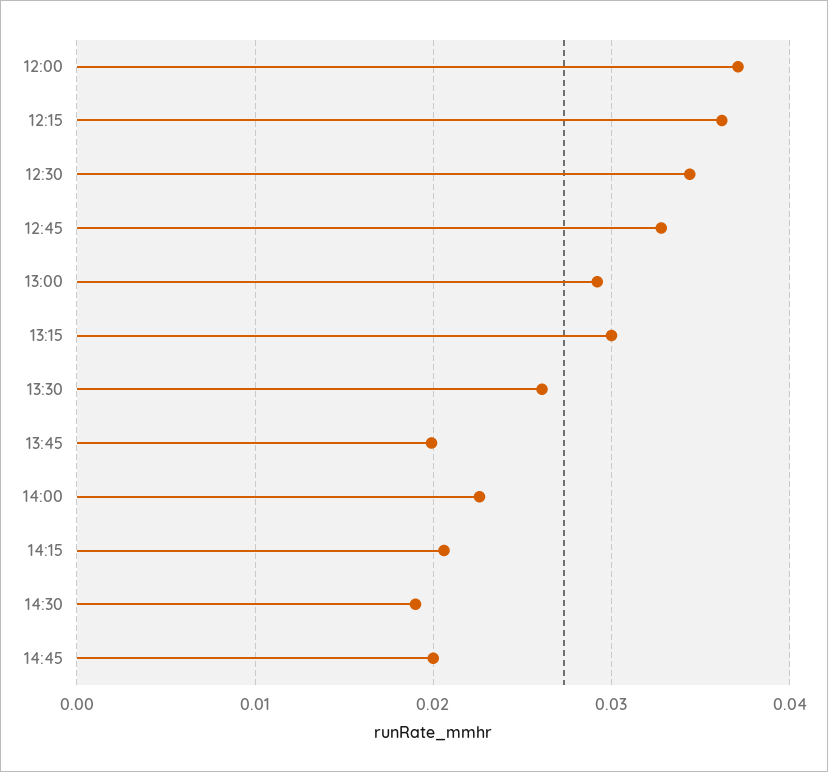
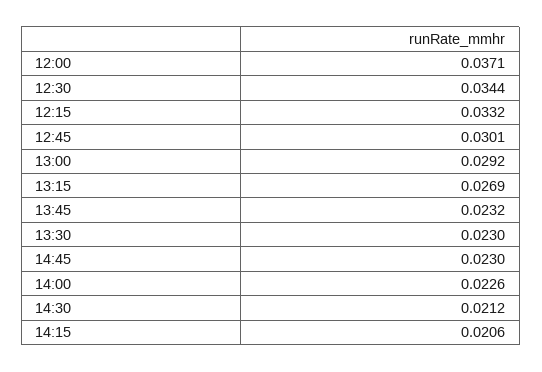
12:15: 0.036 -> 0.0332
12:45: 0.033 -> 0.0301
13:15: 0.03 -> 0.0269
13:30: 0.026 -> 0.023
13:45: 0.02 -> 0.0232
14:30: 0.019 -> 0.0212
14:45: 0.02 -> 0.023

